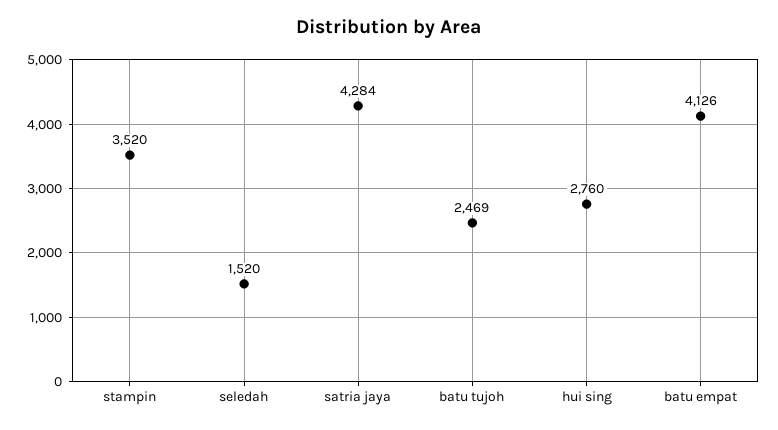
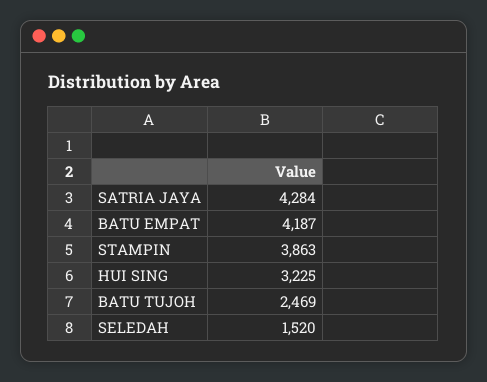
stampin: 3520 -> 3863
hui sing: 2760 -> 3225
batu empat: 4126 -> 4187

